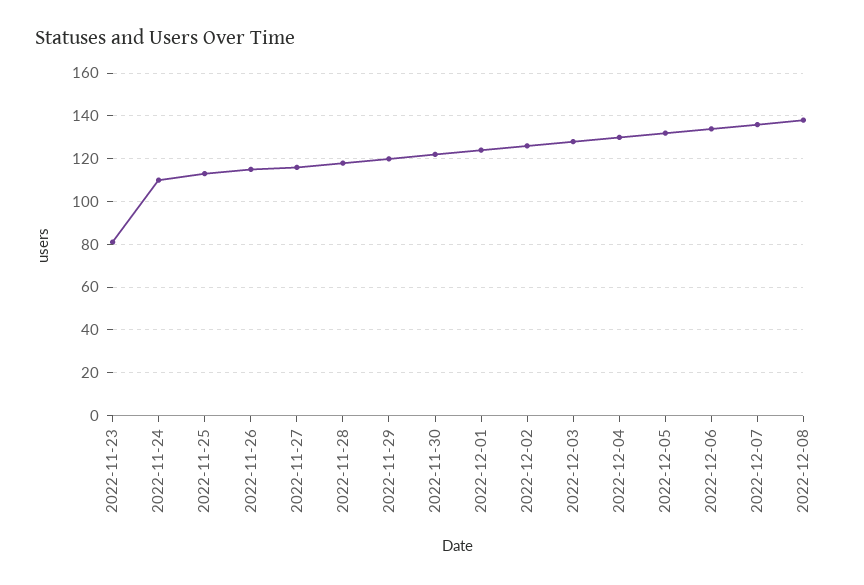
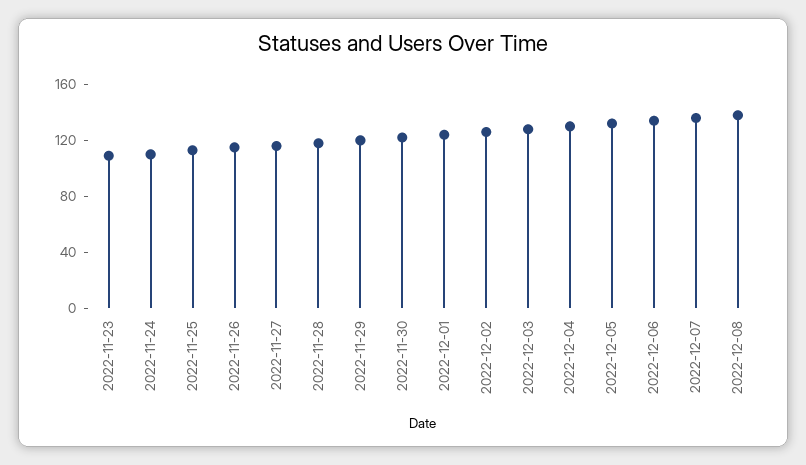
2022-11-23: 80 -> 110

